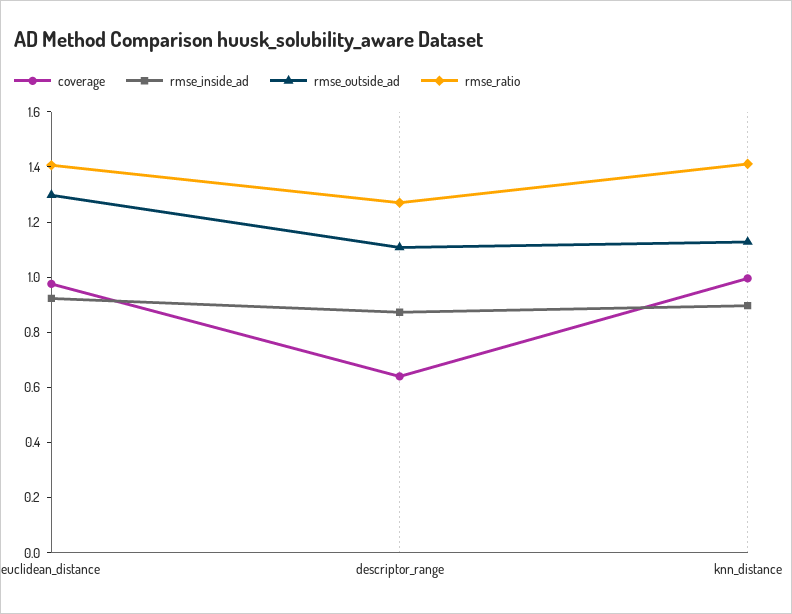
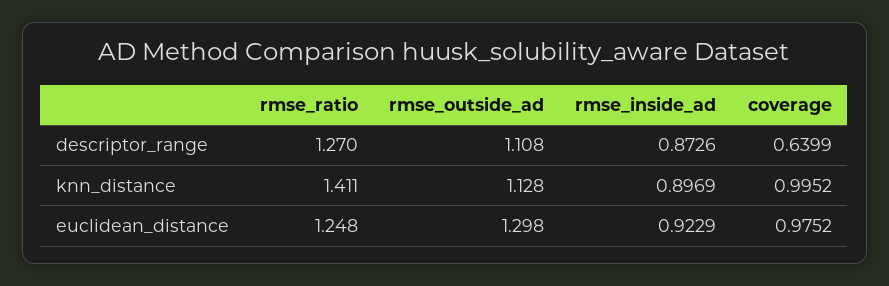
rmse_ratio, euclidean_distance: 1.4 -> 1.248

